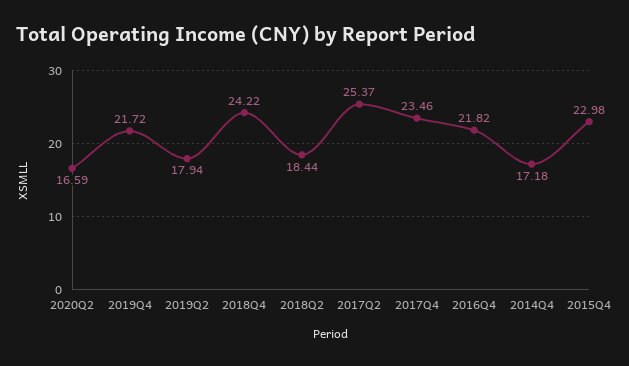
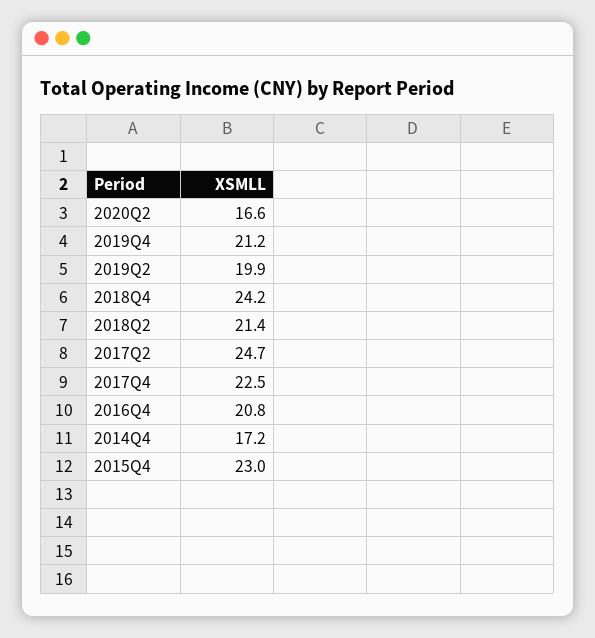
2019Q4: 21.72 -> 21.2
2019Q2: 17.94 -> 19.9
2018Q2: 18.44 -> 21.4
2017Q2: 25.37 -> 24.7
2017Q4: 23.46 -> 22.5
2016Q4: 21.82 -> 20.8

